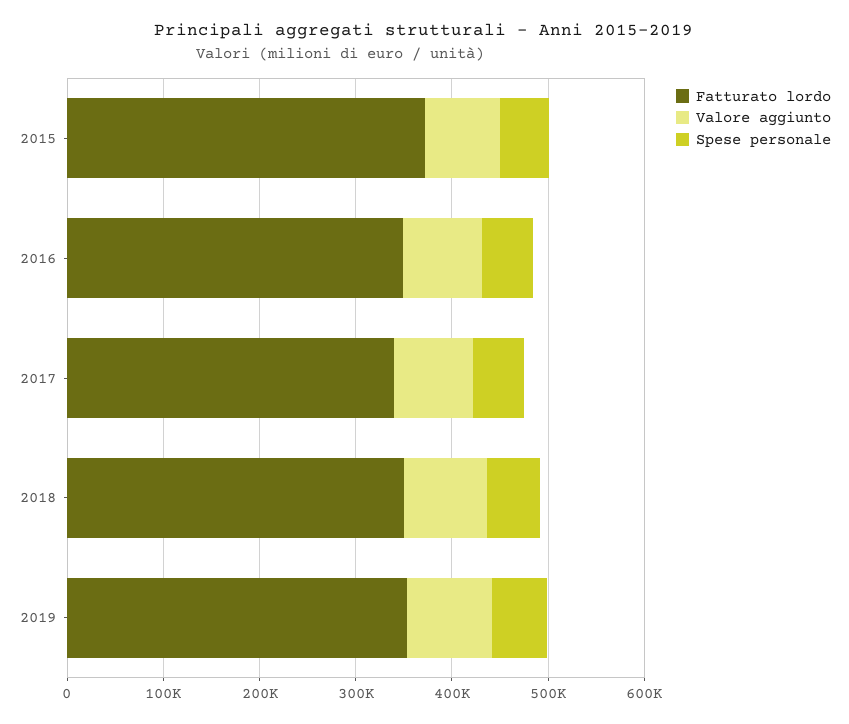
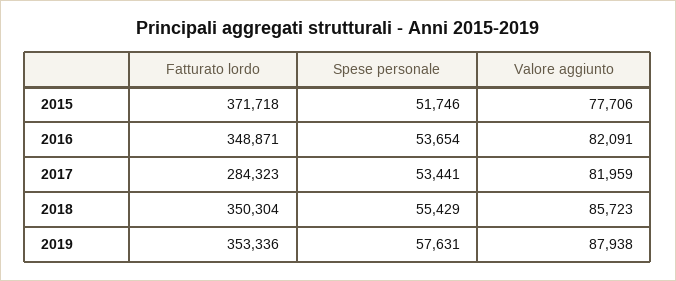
Fatturato lordo, 2017: 340000 -> 284323

